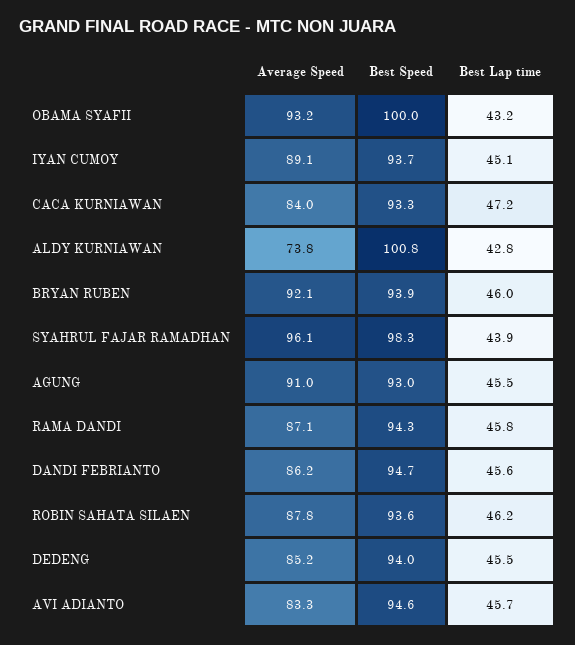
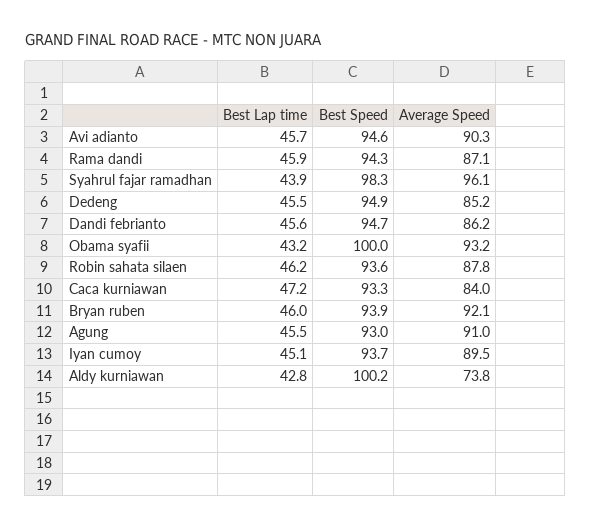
Average Speed, IYAN CUMOY: 89.1 -> 89.5
Best Speed, ALDY KURNIAWAN: 100.8 -> 100.2
Best Lap time, RAMA DANDI: 45.8 -> 45.9
Best Speed, DEDENG: 94 -> 94.9
Average Speed, AVI ADIANTO: 83.3 -> 90.3

